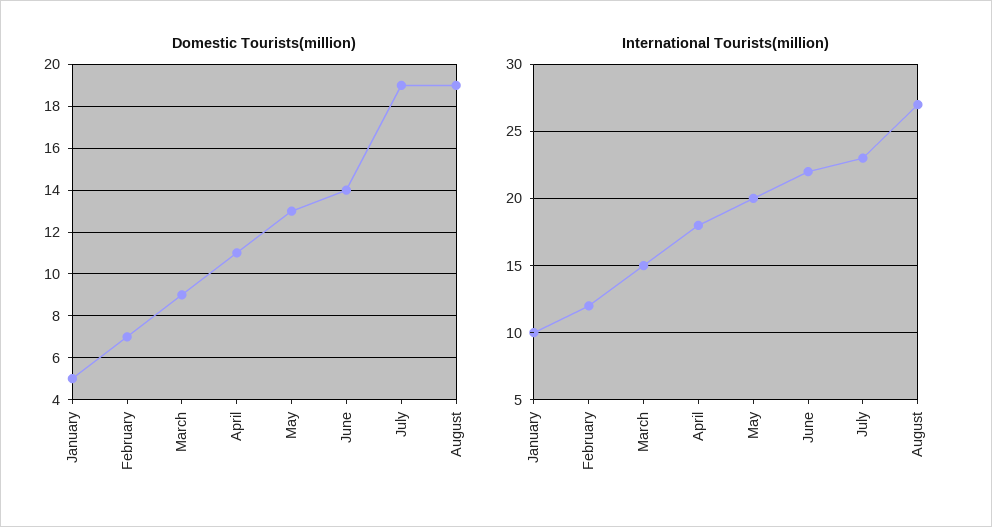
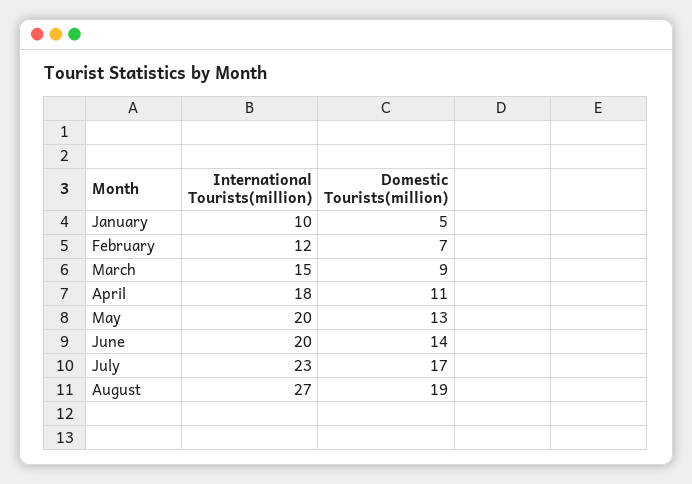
Domestic Tourists(million), July: 19 -> 17
International Tourists(million), June: 22 -> 20

